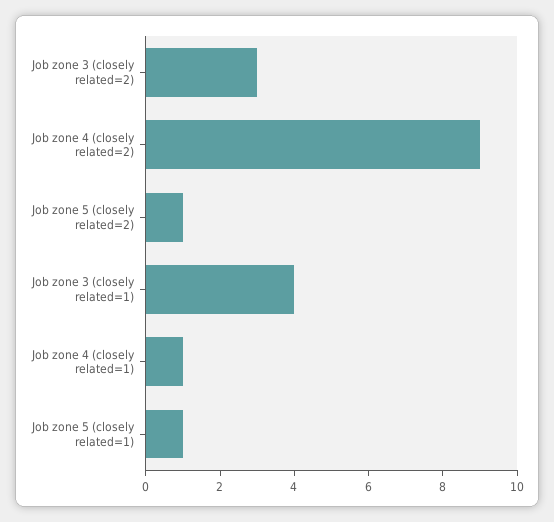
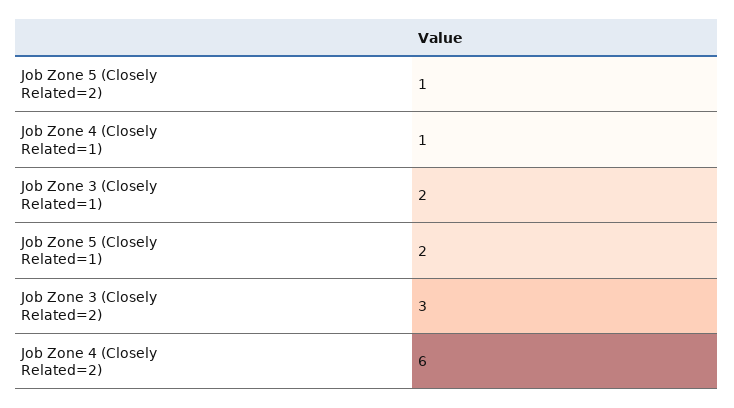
Job zone 4 (closely related=2): 9 -> 6
Job zone 3 (closely related=1): 4 -> 2
Job zone 5 (closely related=1): 1 -> 2

